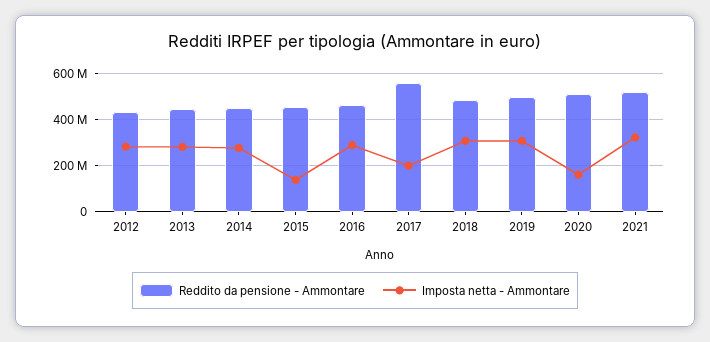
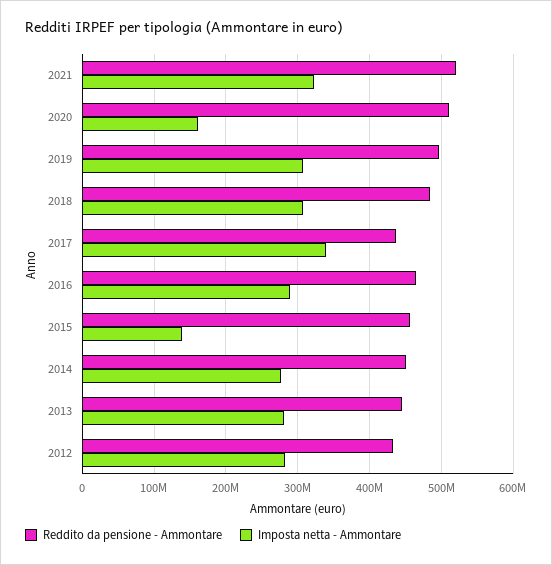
Reddito da pensione - Ammontare, 2017: 550000000 -> 440000000
Imposta netta - Ammontare, 2017: 200000000 -> 340000000

